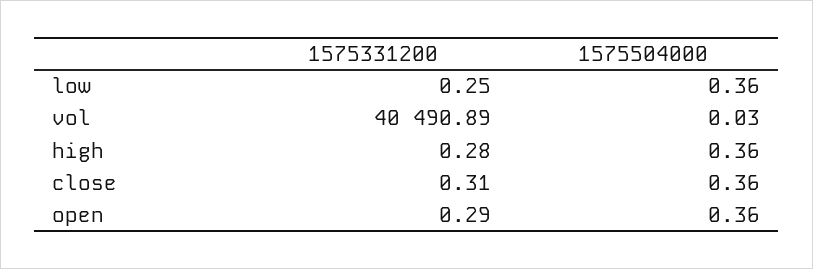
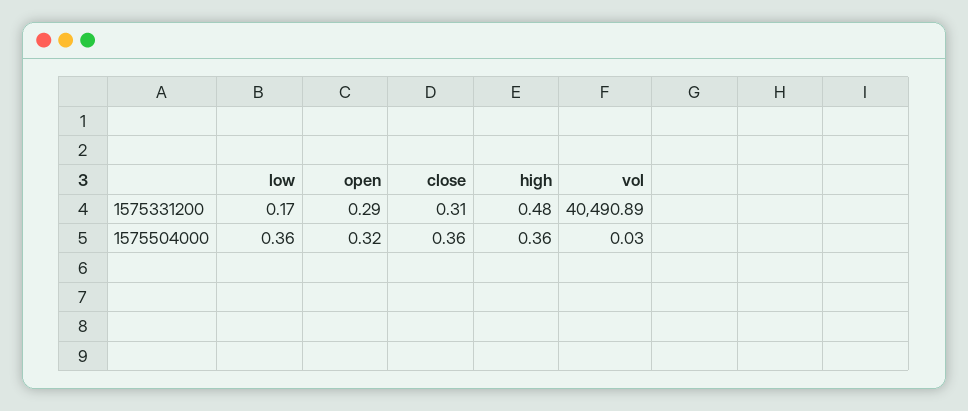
1575331200, low: 0.25 -> 0.17
1575331200, high: 0.28 -> 0.48
1575504000, open: 0.36 -> 0.32

